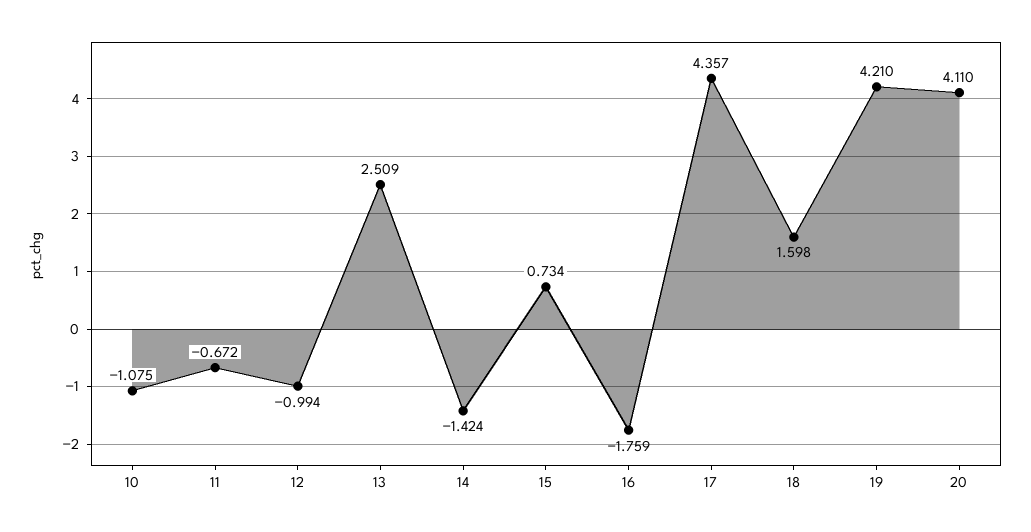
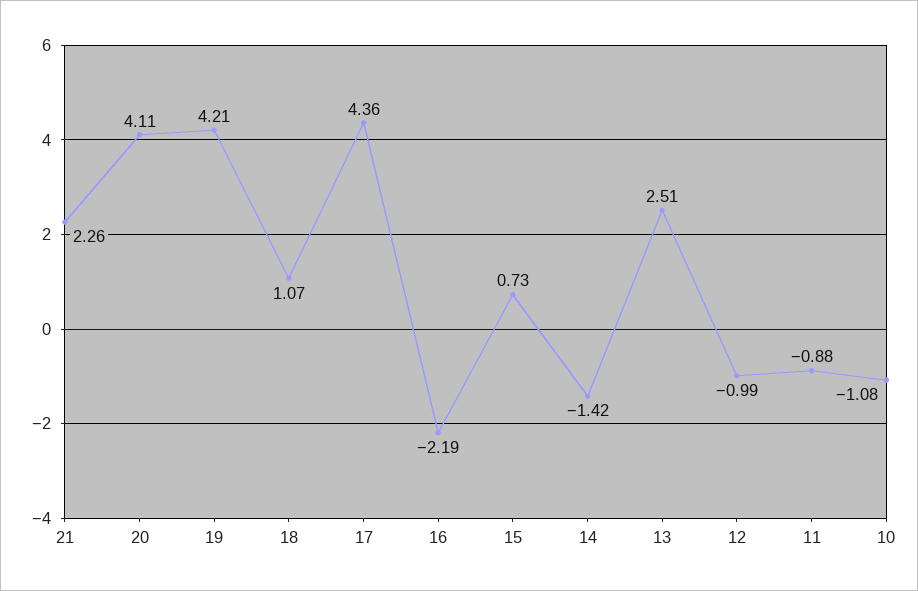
11: -0.672 -> -0.88
16: -1.759 -> -2.19
18: 1.598 -> 1.07
21: none -> 2.26

